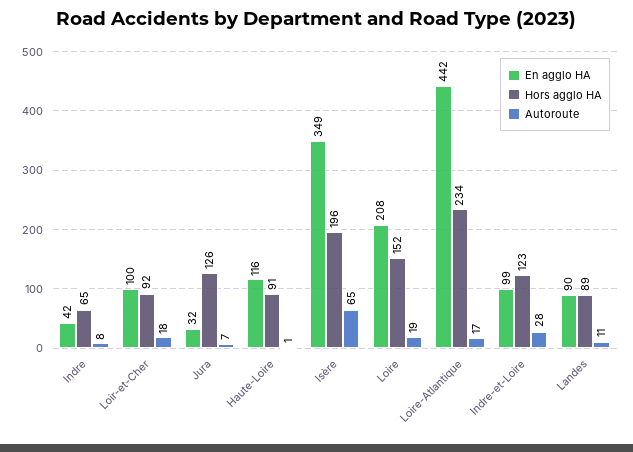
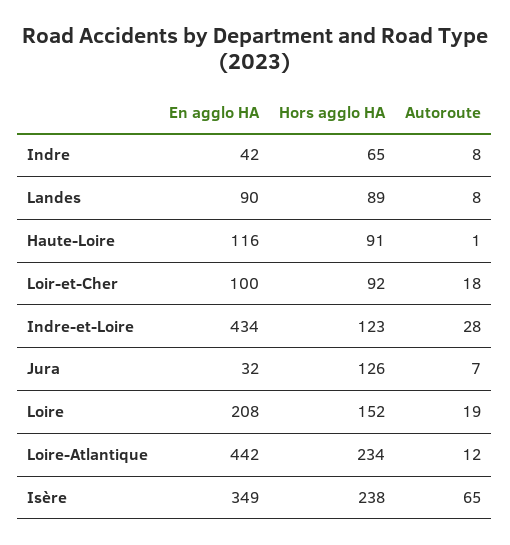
Hors agglo HA, Isère: 196 -> 238
Autoroute, Loire-Atlantique: 17 -> 12
En agglo HA, Indre-et-Loire: 99 -> 434
Autoroute, Landes: 11 -> 8

